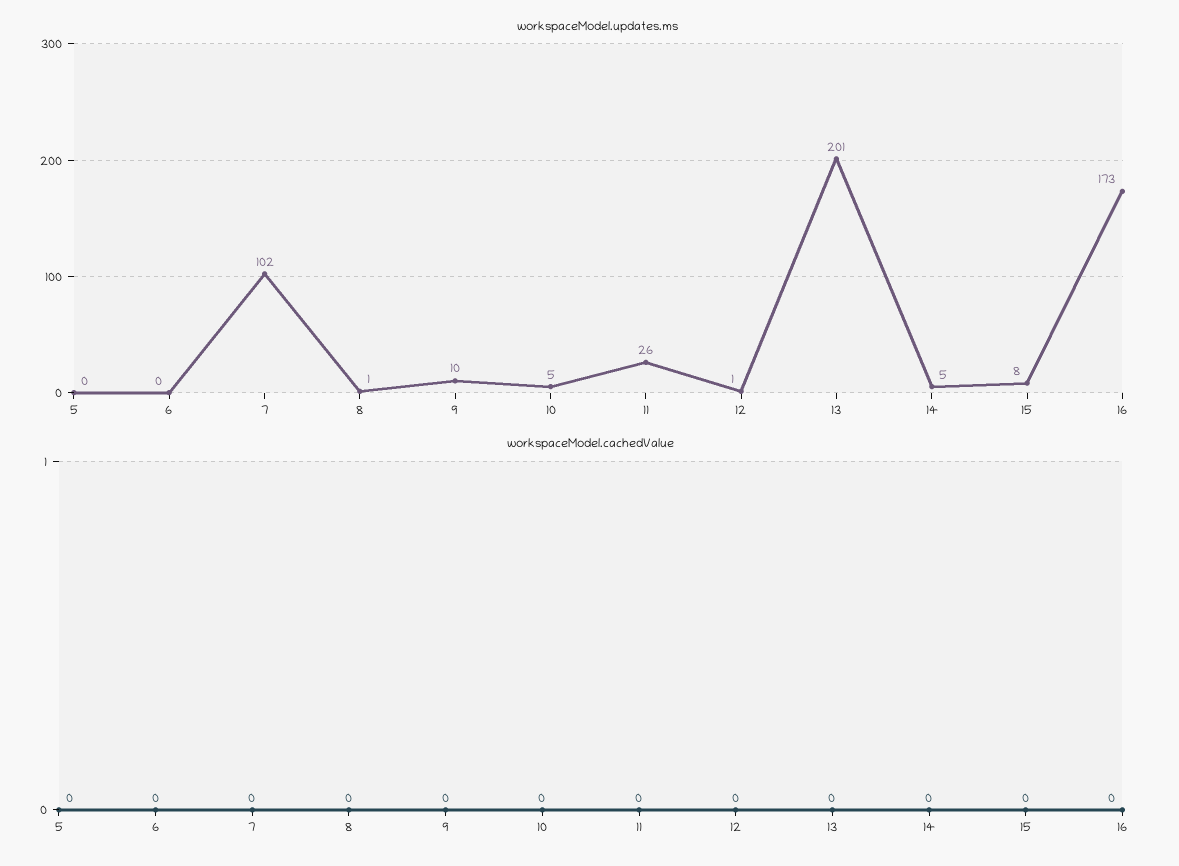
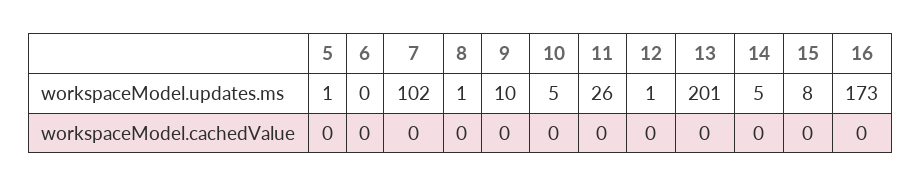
workspaceModel.updates.ms, 5: 0 -> 1

